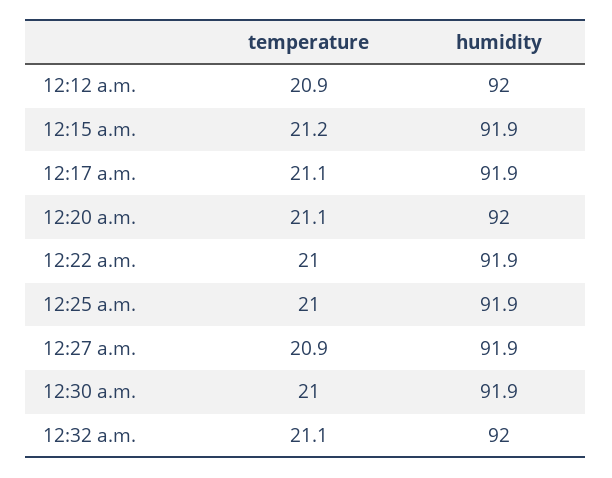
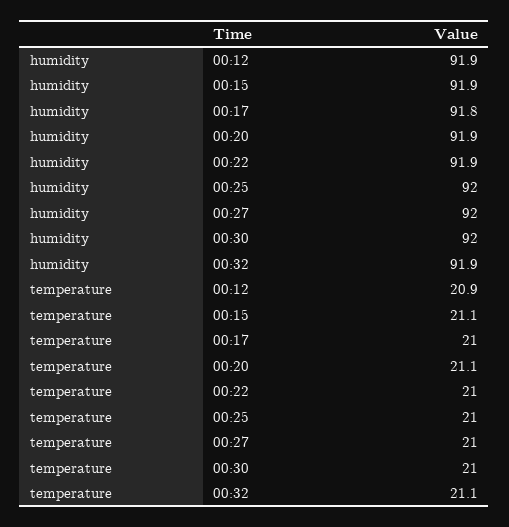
humidity, 12:12 a.m.: 92 -> 91.9
temperature, 12:15 a.m.: 21.2 -> 21.1
temperature, 12:17 a.m.: 21.1 -> 21
humidity, 12:17 a.m.: 91.9 -> 91.8
humidity, 12:20 a.m.: 92 -> 91.9
humidity, 12:25 a.m.: 91.9 -> 92
temperature, 12:27 a.m.: 20.9 -> 21
humidity, 12:27 a.m.: 91.9 -> 92
humidity, 12:30 a.m.: 91.9 -> 92
humidity, 12:32 a.m.: 92 -> 91.9

